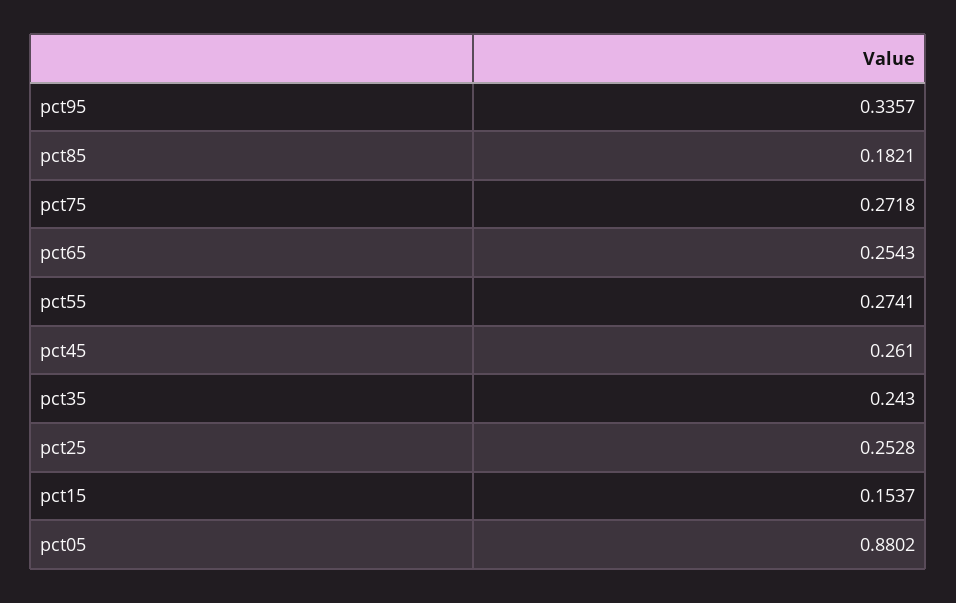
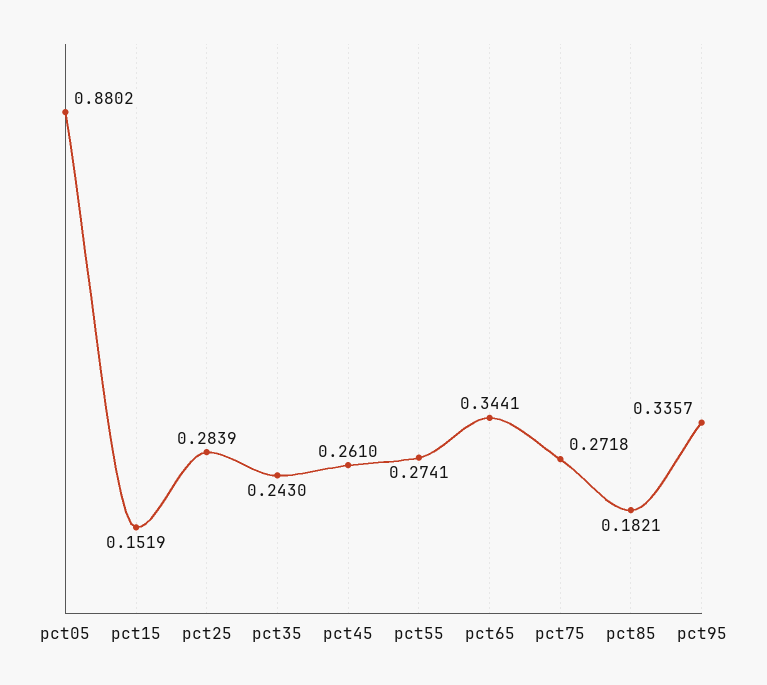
pct65: 0.2543 -> 0.3441
pct25: 0.2528 -> 0.2839
pct15: 0.1537 -> 0.1519

